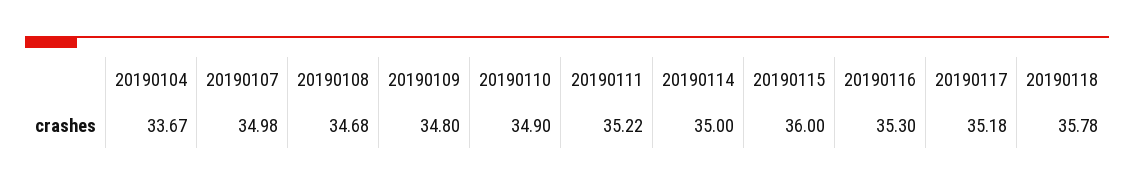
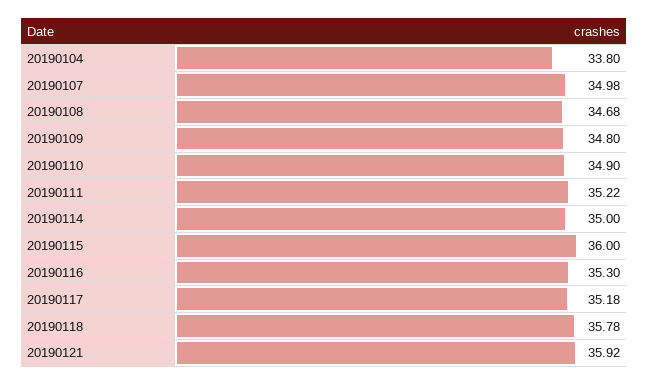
20190104: 33.67 -> 33.8
20190121: none -> 35.92

